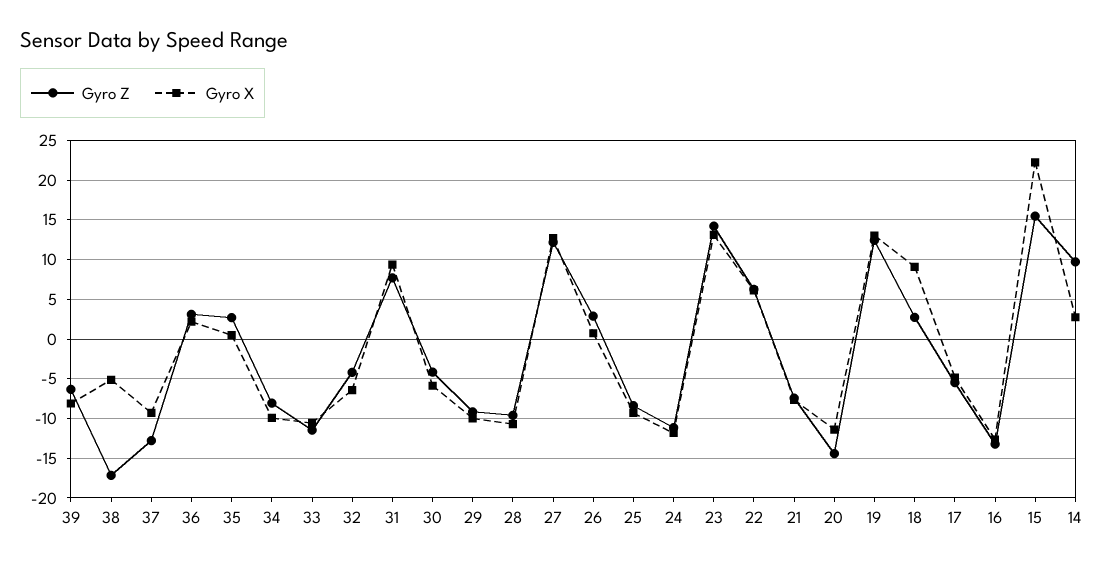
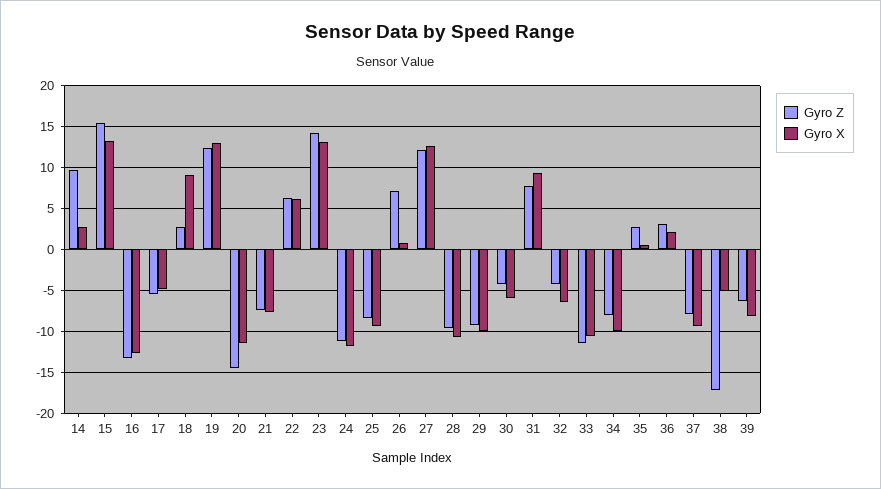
Gyro Z, 37: -13 -> -8
Gyro Z, 26: 3 -> 7
Gyro X, 15: 22 -> 13

